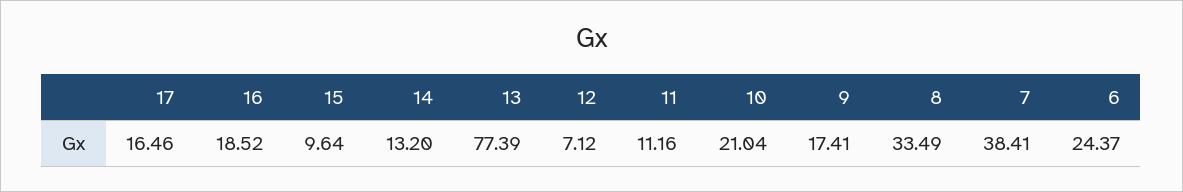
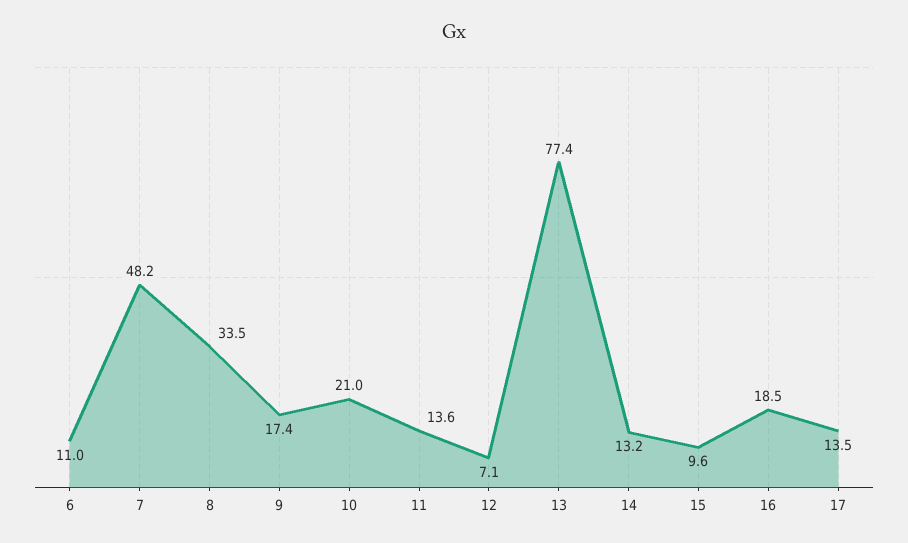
17: 16.46 -> 13.5
11: 11.16 -> 13.6
7: 38.41 -> 48.2
6: 24.37 -> 11

